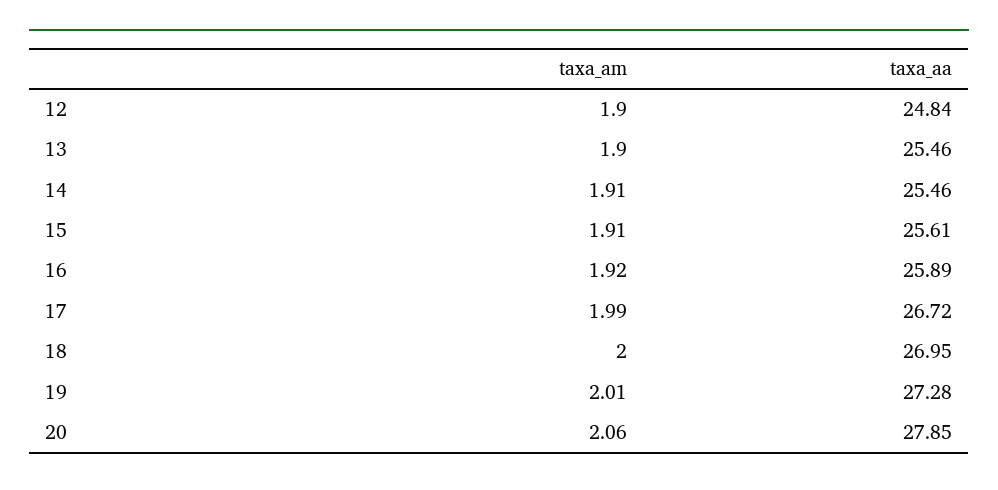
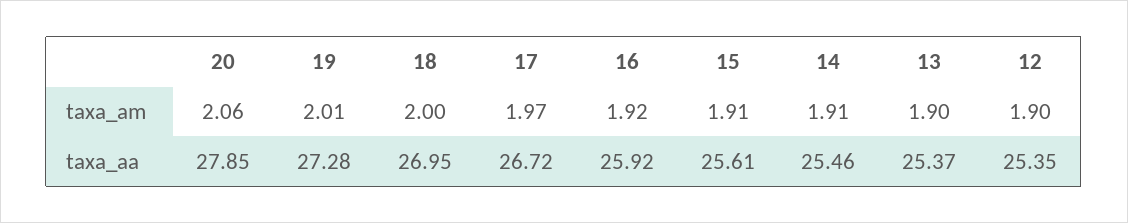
taxa_aa, 12: 24.84 -> 25.35
taxa_aa, 13: 25.46 -> 25.37
taxa_aa, 16: 25.89 -> 25.92
taxa_am, 17: 1.99 -> 1.97

